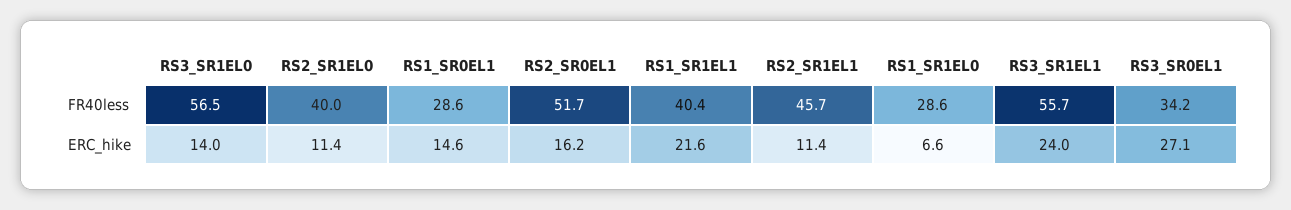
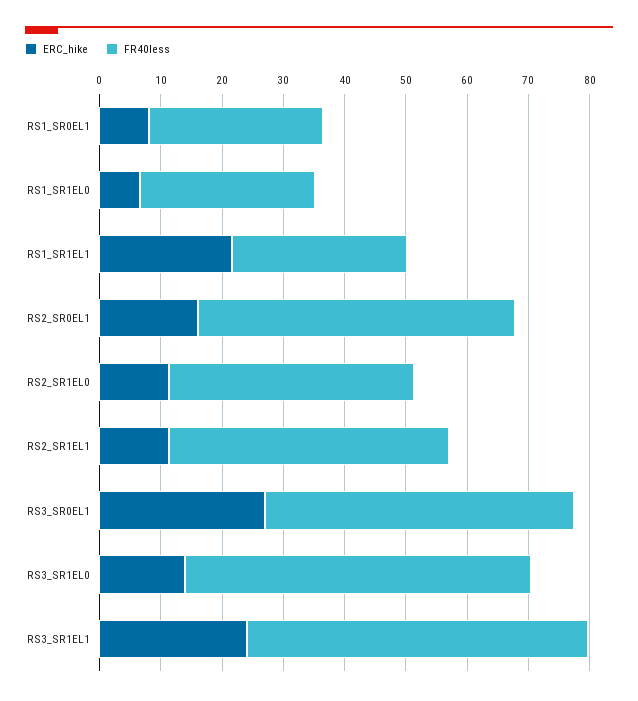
FR40less, RS1_SR1EL1: 40.4 -> 28
FR40less, RS3_SR0EL1: 34.2 -> 50
ERC_hike, RS1_SR0EL1: 14.6 -> 8

